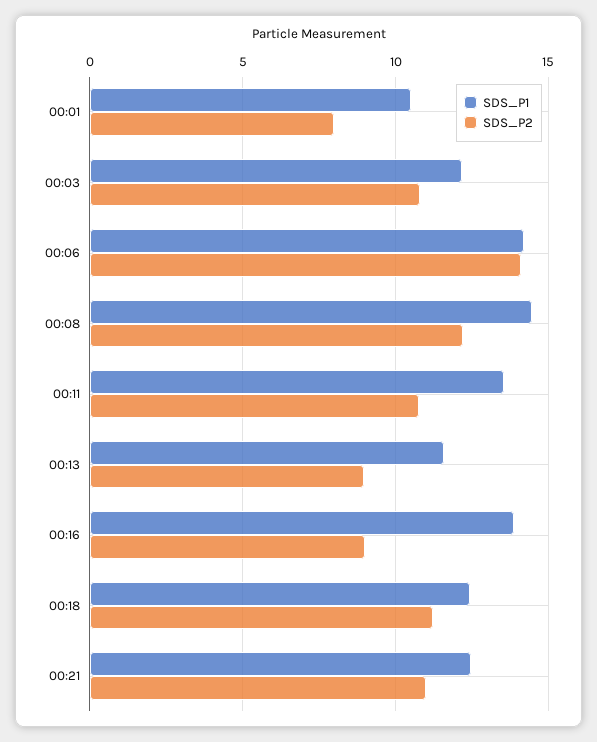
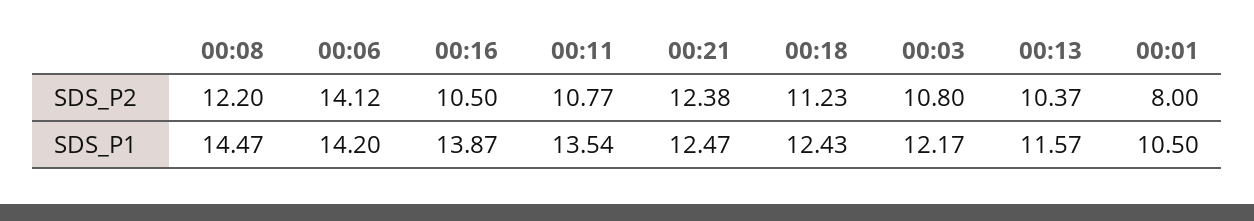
SDS_P2, 00:13: 9 -> 10.37
SDS_P2, 00:16: 9 -> 10.5
SDS_P2, 00:21: 11 -> 12.38

